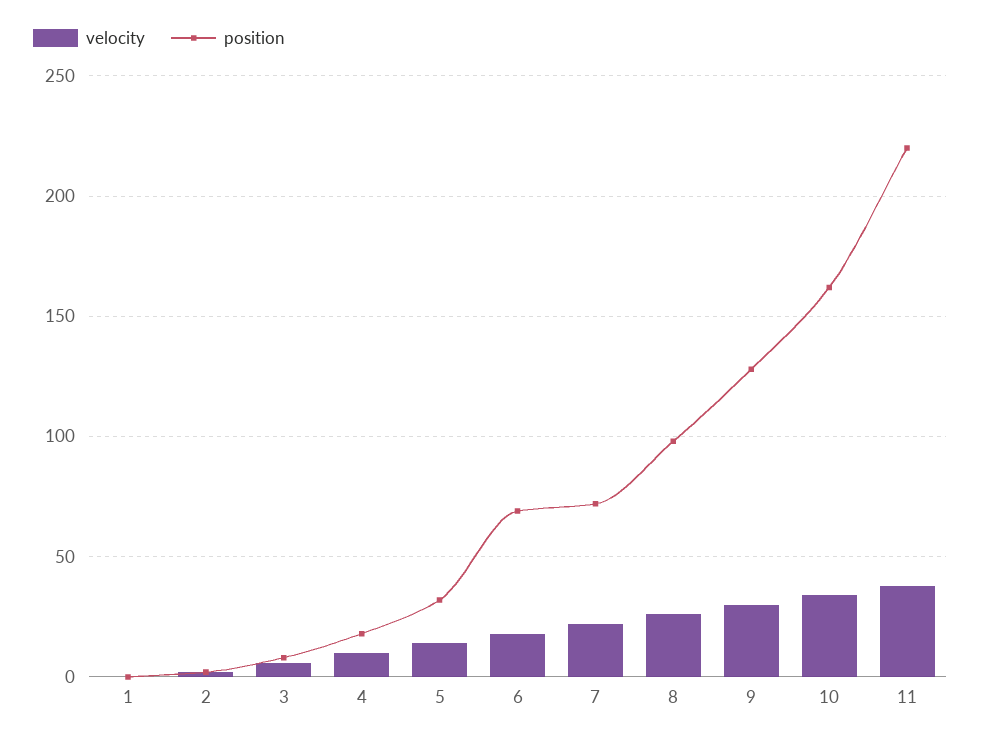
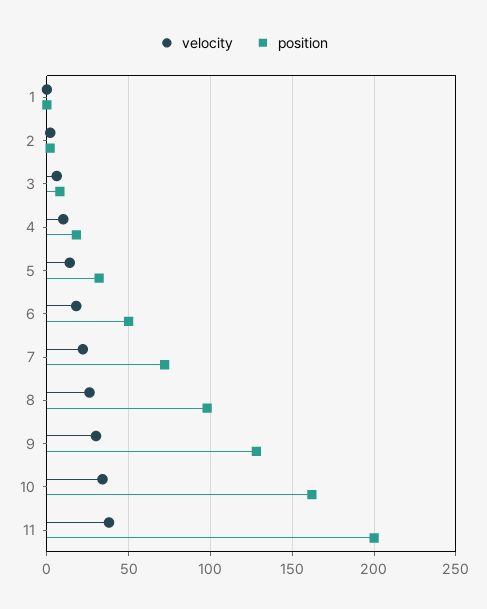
position, 6: 70 -> 50
position, 11: 220 -> 200

